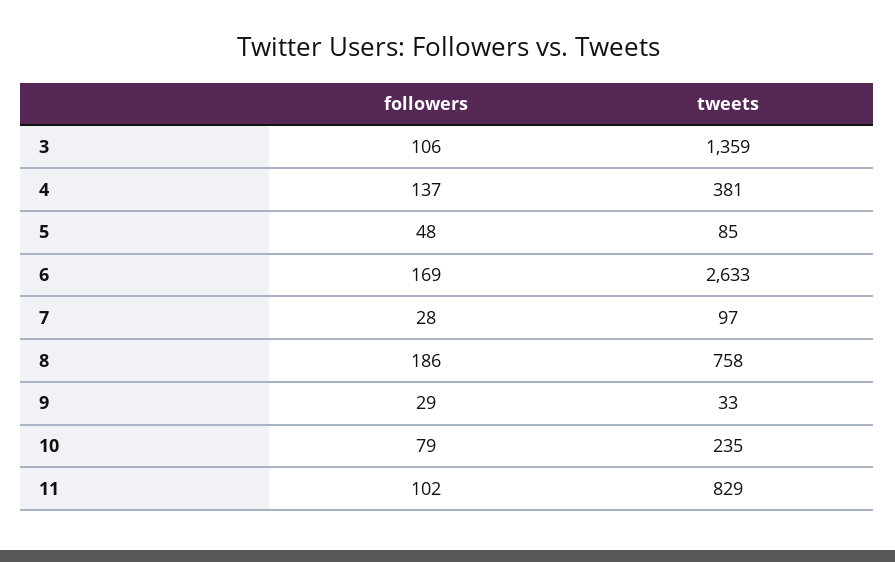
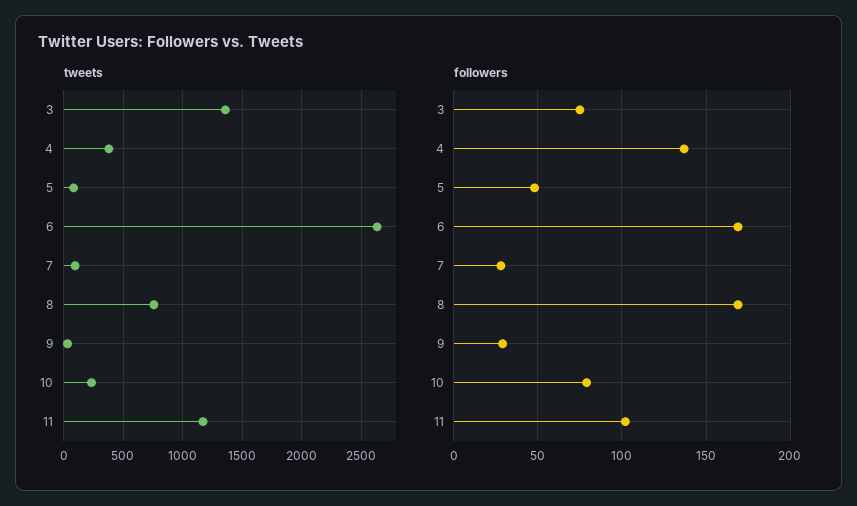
followers, 3: 106 -> 75
followers, 8: 186 -> 170
tweets, 11: 829 -> 1200

